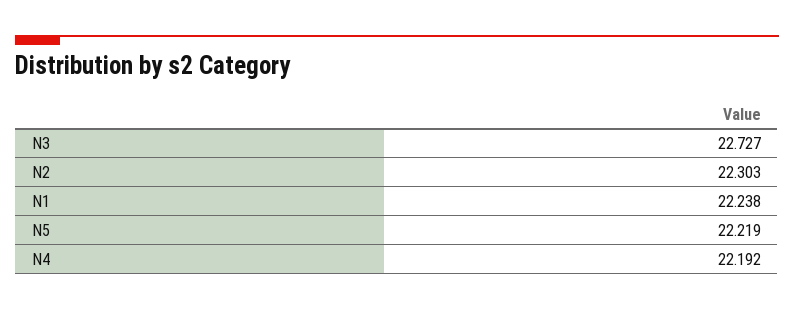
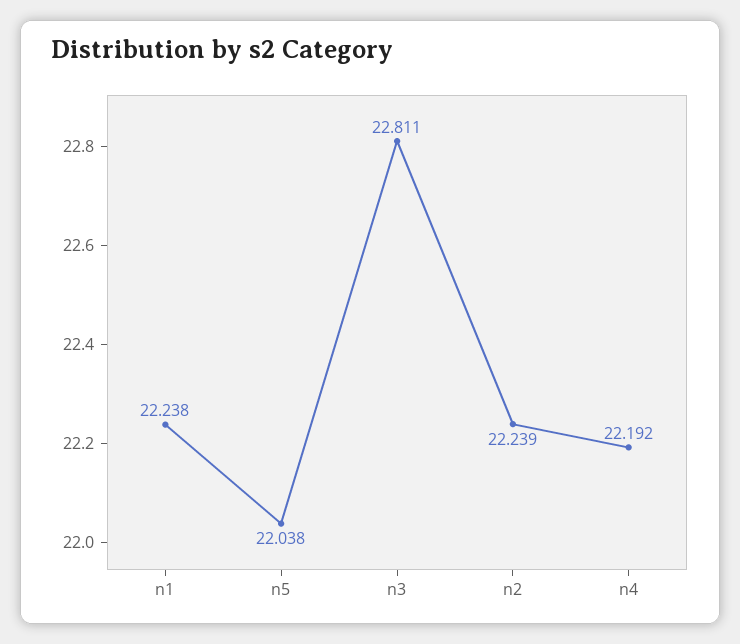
N3: 22.727 -> 22.811
N2: 22.303 -> 22.239
N5: 22.219 -> 22.038

